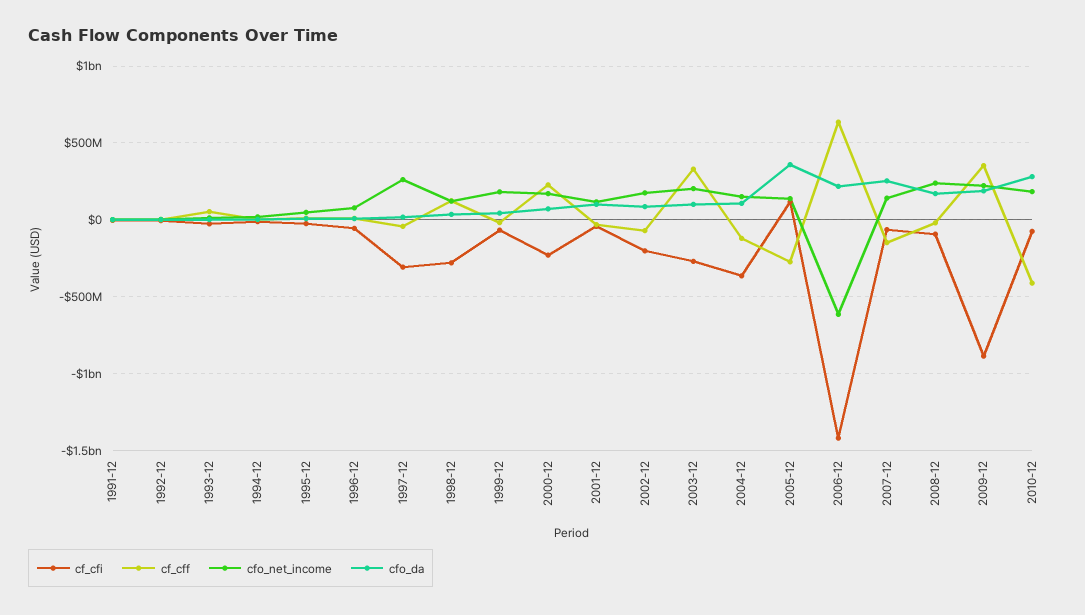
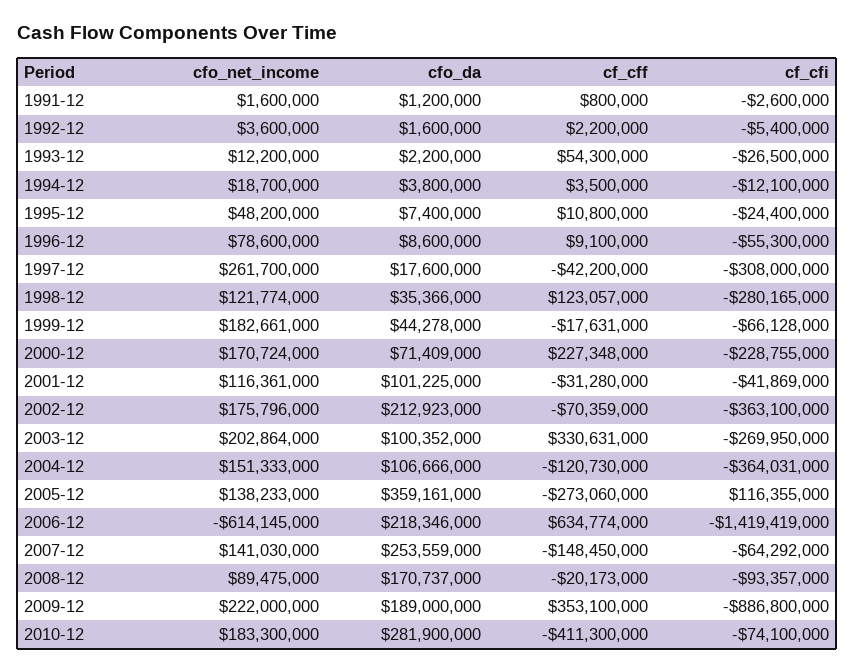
cf_cfi, 2002-12: -200000000 -> -363100000
cfo_da, 2002-12: 100000000 -> 212923000
cfo_net_income, 2008-12: 250000000 -> 89475000

